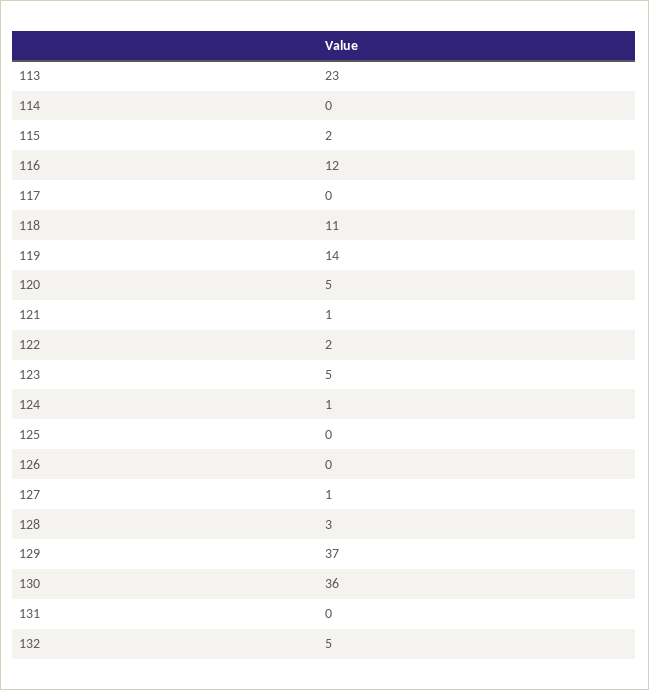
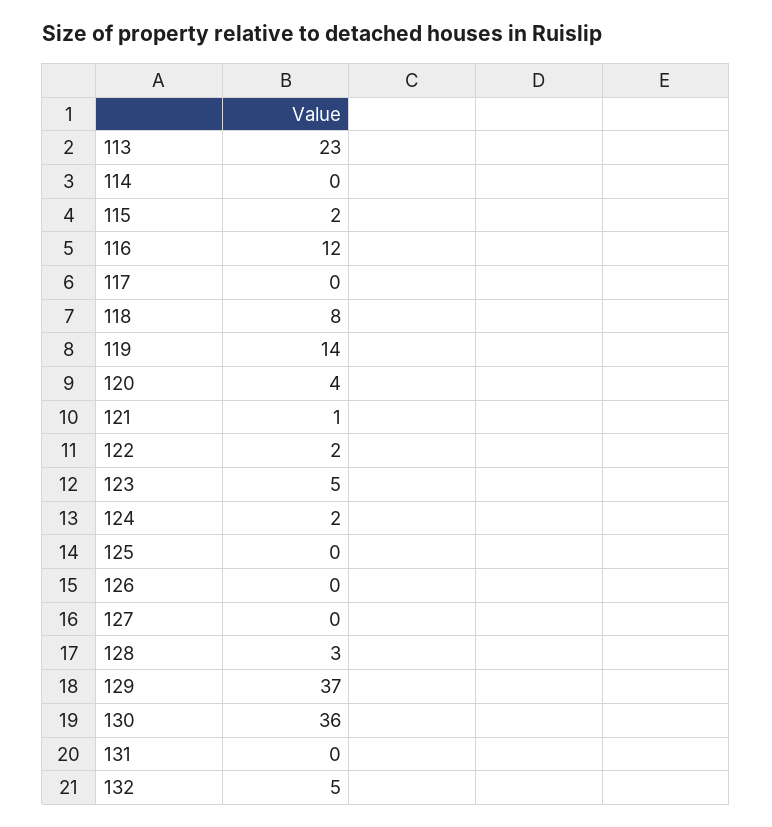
118: 11 -> 8
120: 5 -> 4
124: 1 -> 2
127: 1 -> 0

